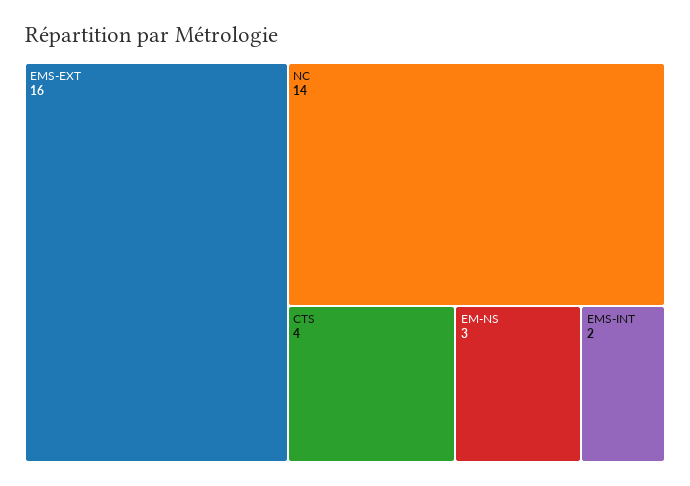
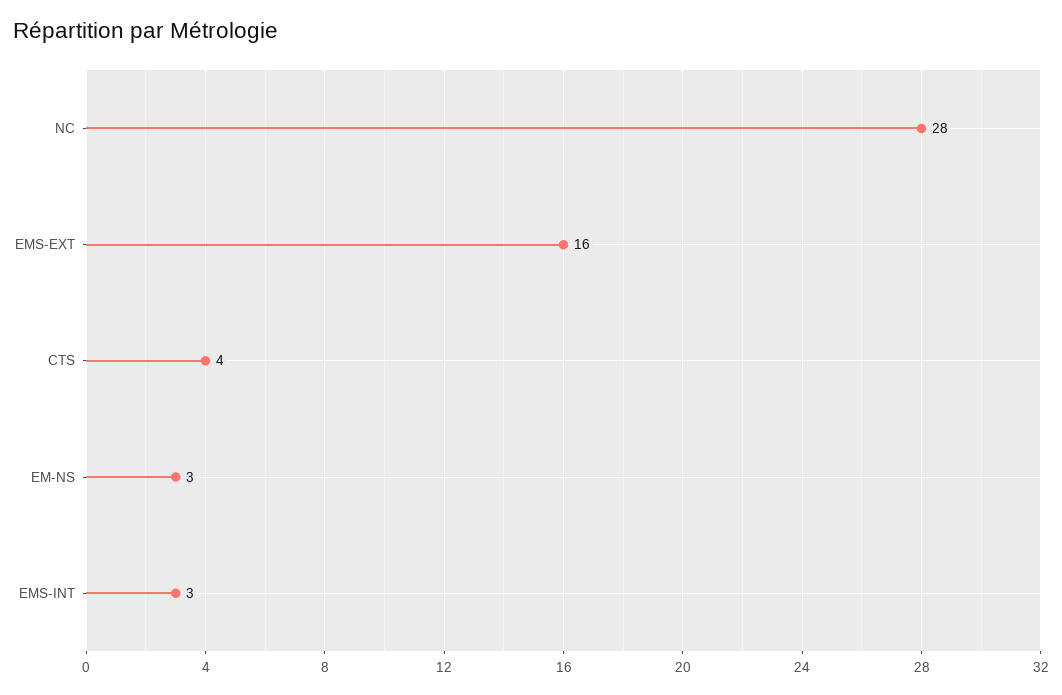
NC: 14 -> 28
EMS-INT: 2 -> 3

